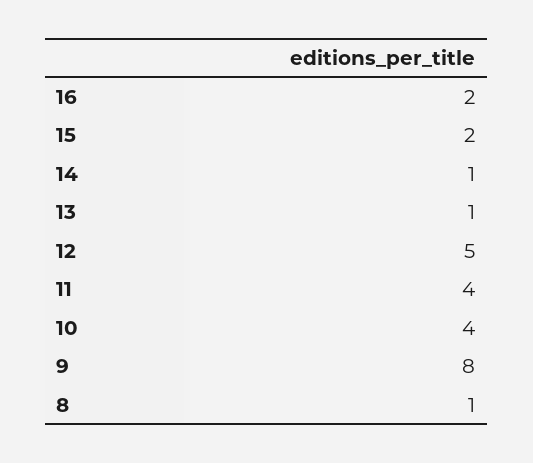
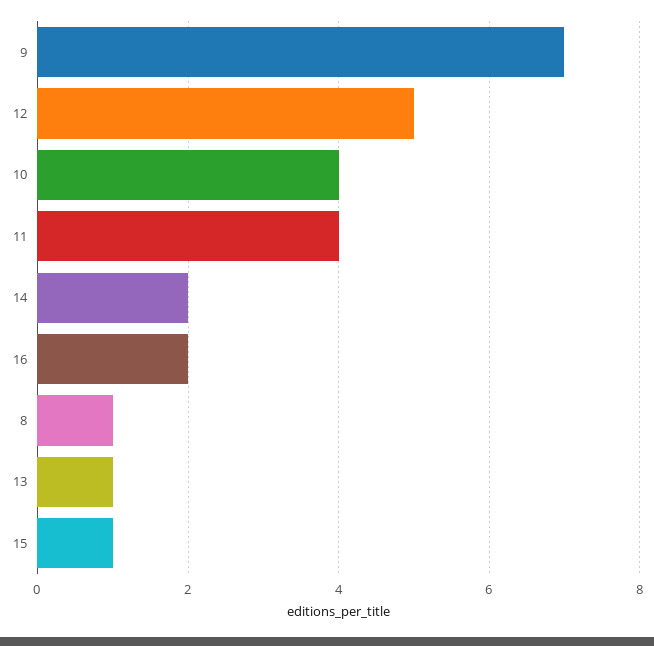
15: 2 -> 1
14: 1 -> 2
9: 8 -> 7

